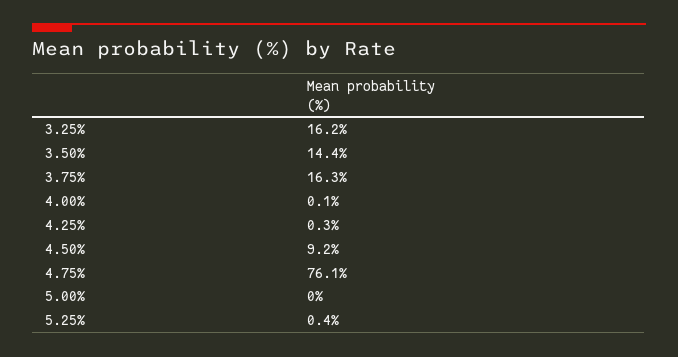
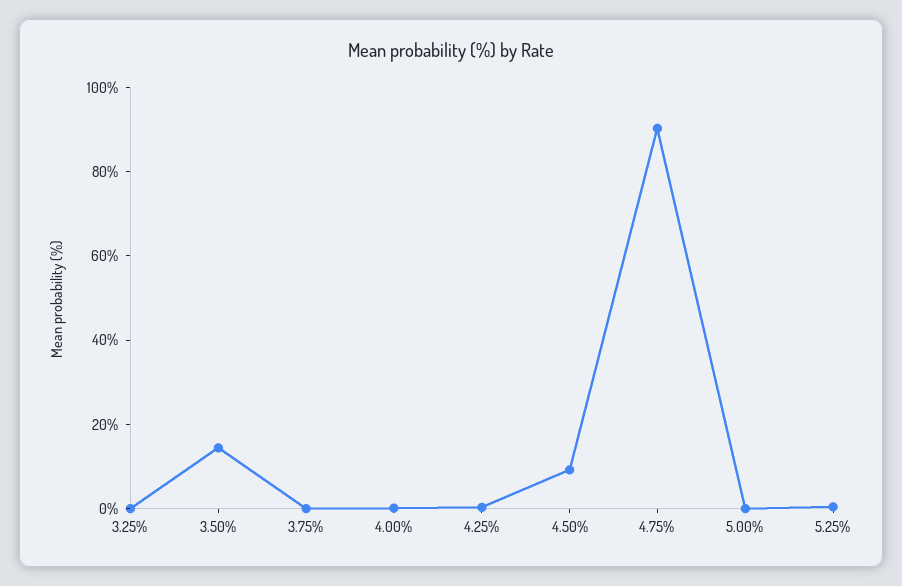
3.25%: 16.2 -> 0
3.75%: 16.3 -> 0
4.75%: 76.1 -> 90

